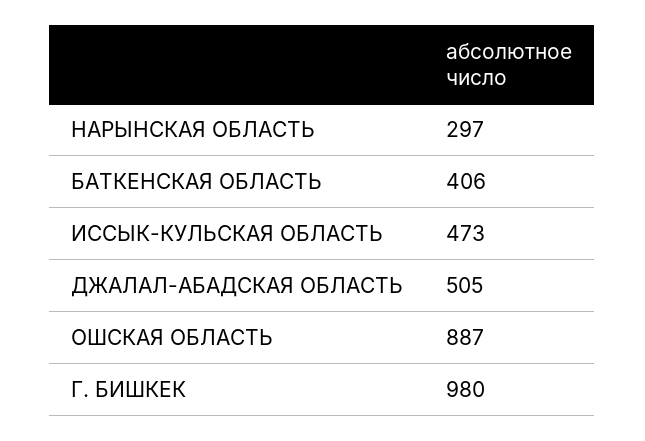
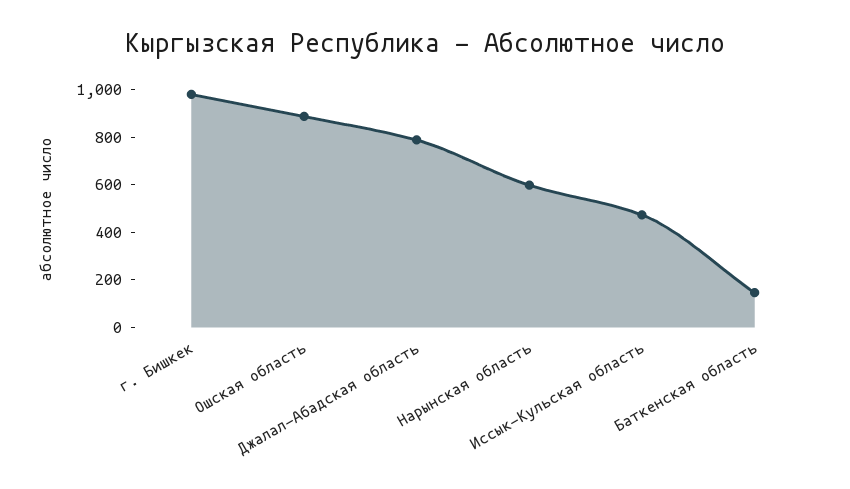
НАРЫНСКАЯ ОБЛАСТЬ: 297 -> 600
БАТКЕНСКАЯ ОБЛАСТЬ: 406 -> 150
ДЖАЛАЛ-АБАДСКАЯ ОБЛАСТЬ: 505 -> 800

